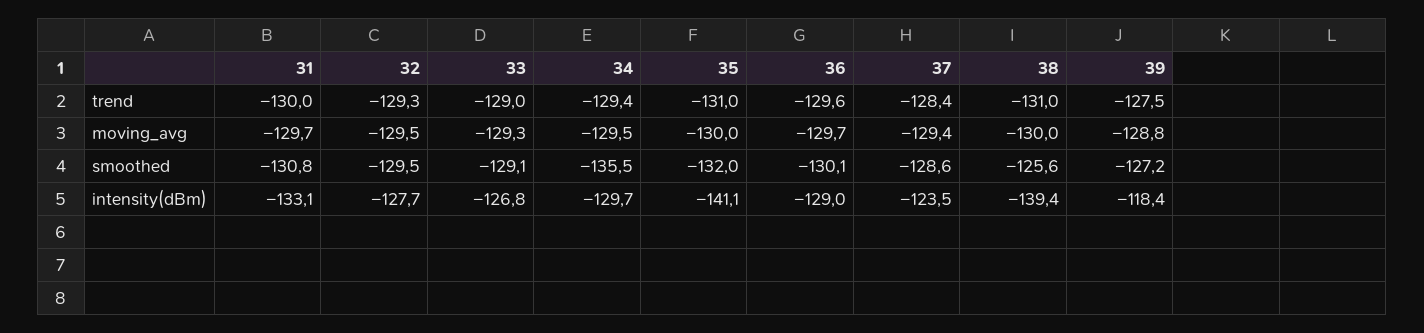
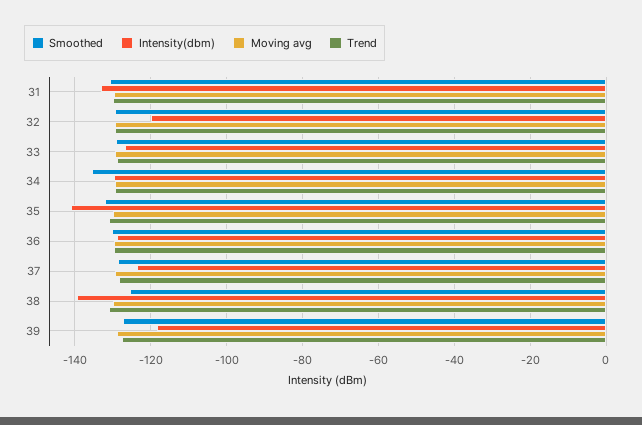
intensity(dBm), 32: -127.7 -> -120

